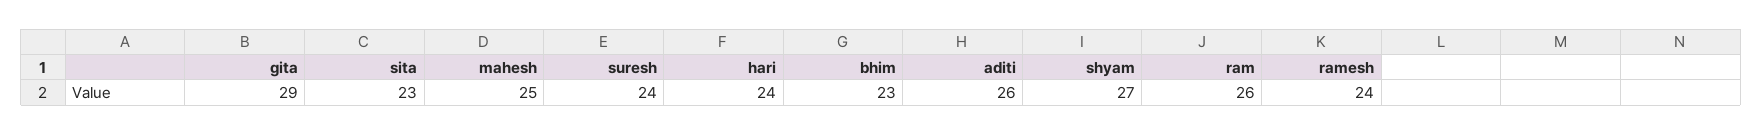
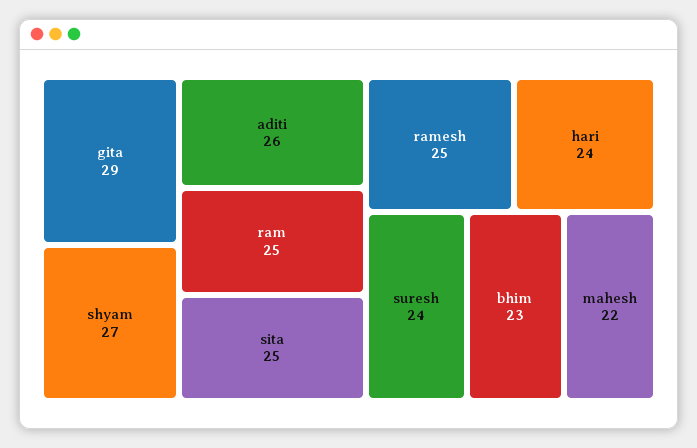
sita: 23 -> 25
mahesh: 25 -> 22
ram: 26 -> 25
ramesh: 24 -> 25

